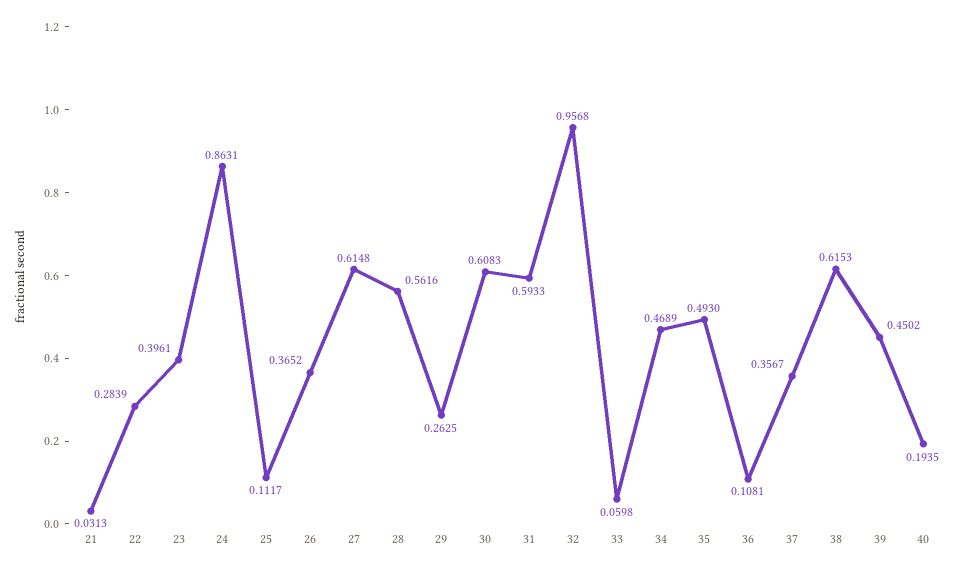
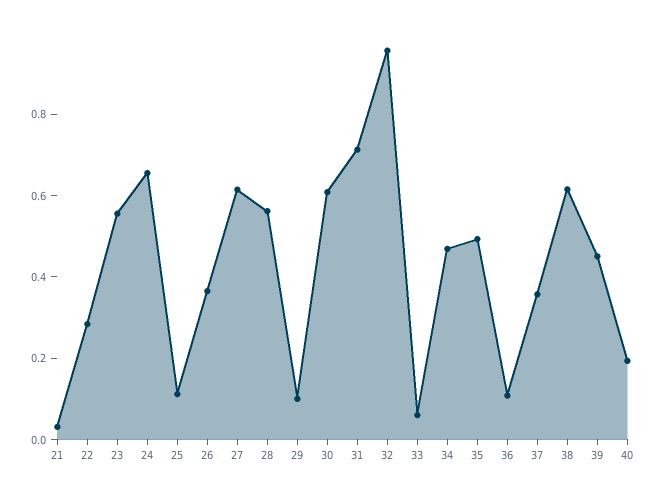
23: 0.3961 -> 0.55
24: 0.8631 -> 0.65
29: 0.2625 -> 0.1
31: 0.5933 -> 0.7

